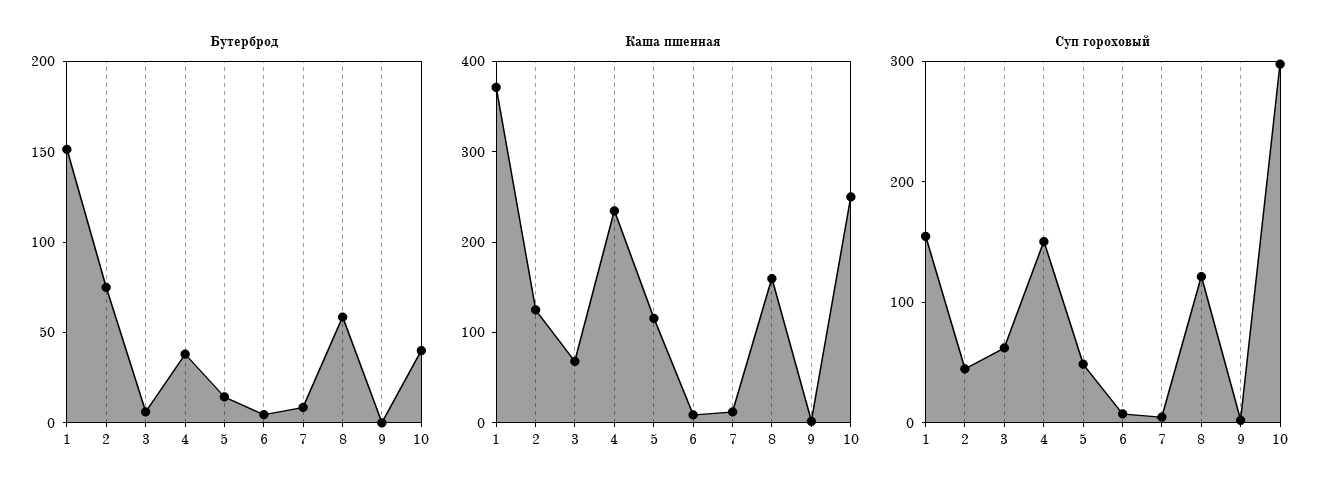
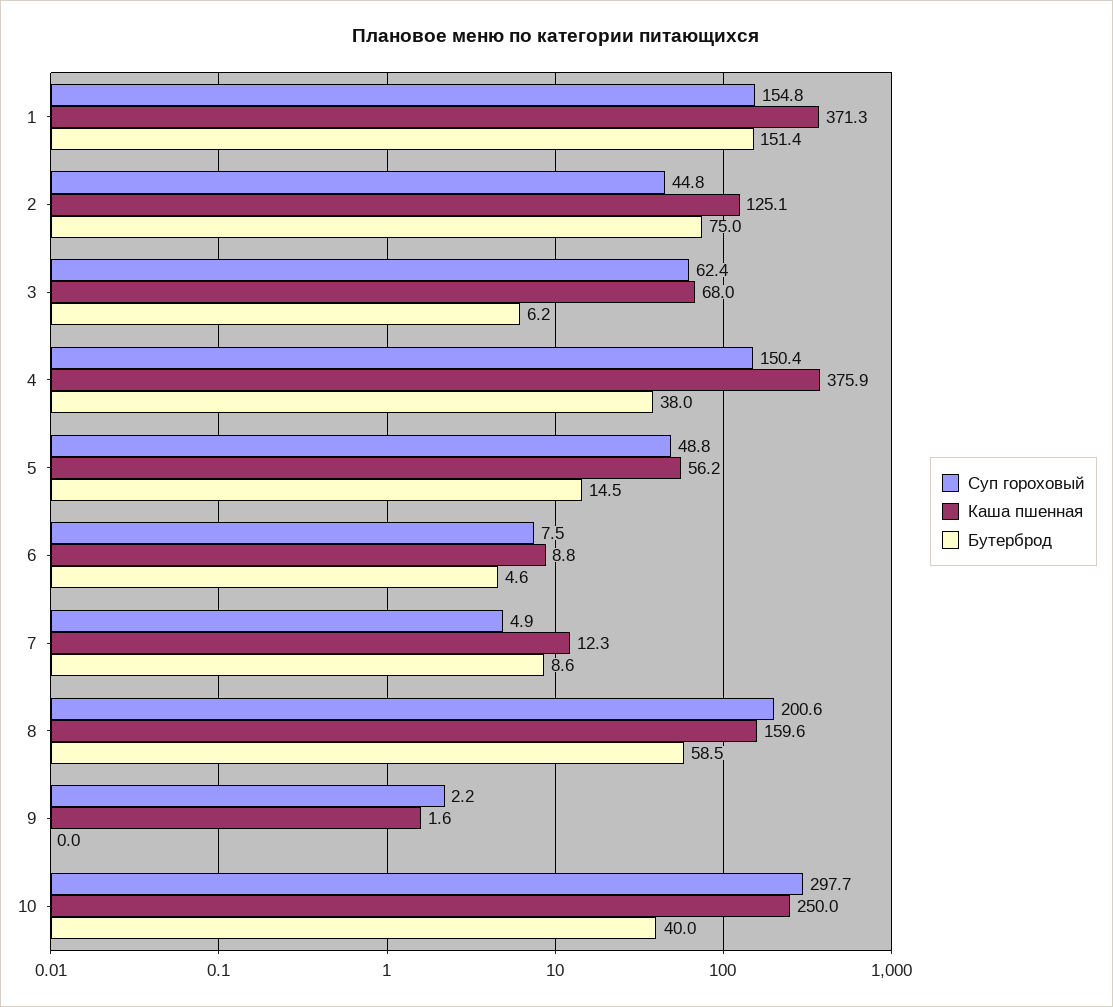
Каша пшенная, 4: 240 -> 375.9
Каша пшенная, 5: 120 -> 56.2
Суп гороховый, 8: 120 -> 200.6

